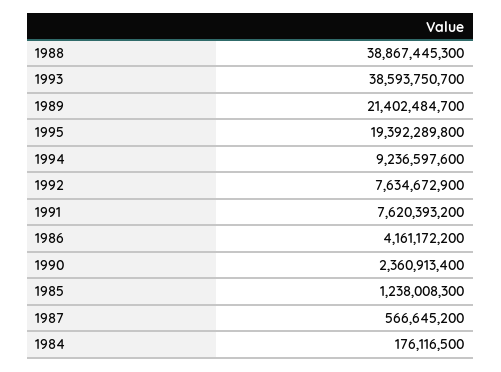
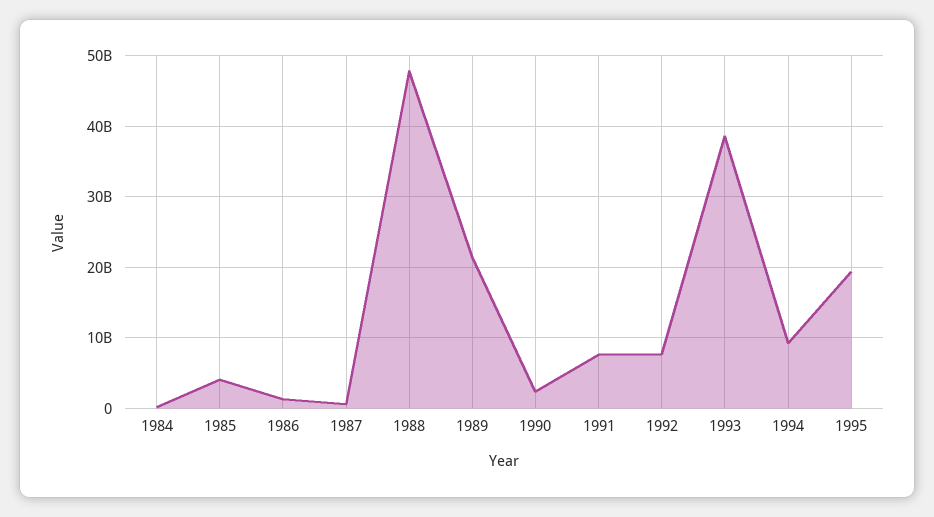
1988: 38867445300 -> 48000000000
1986: 4161172200 -> 1000000000
1985: 1238008300 -> 4000000000

